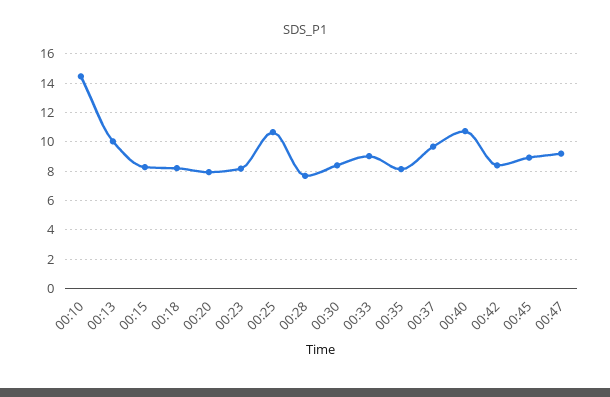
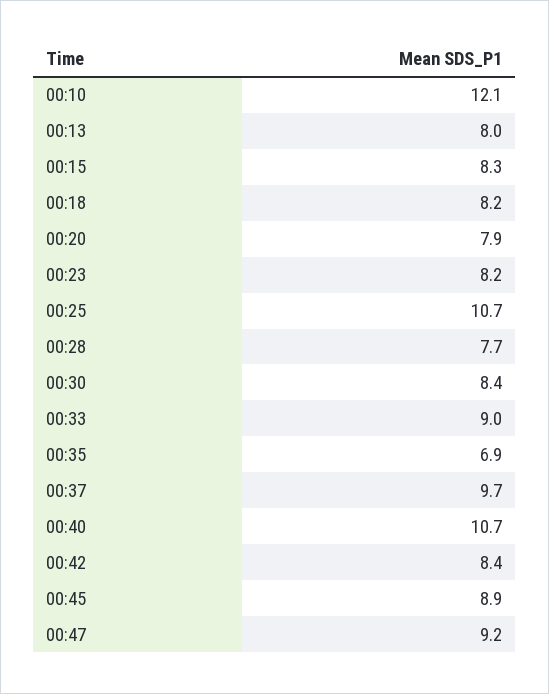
00:10: 14.5 -> 12.1
00:13: 10 -> 8
00:35: 8 -> 6.9

